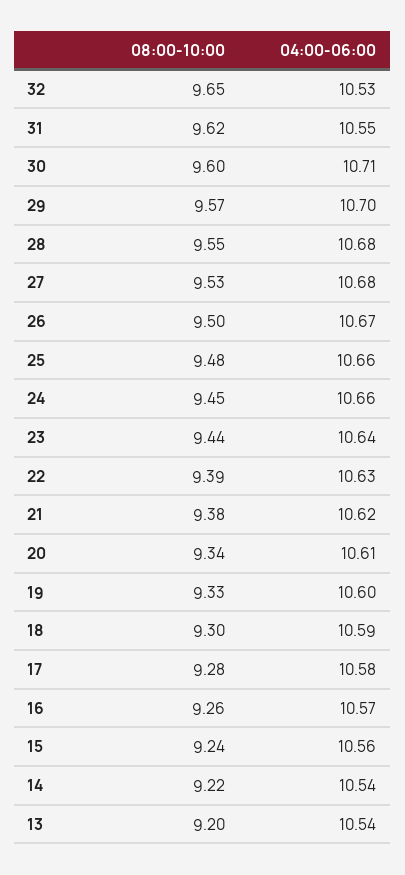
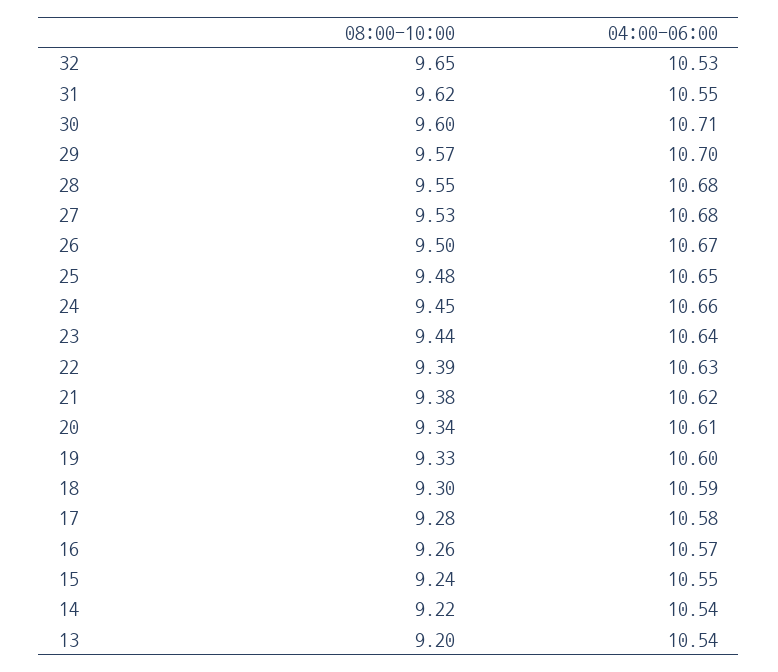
04:00-06:00, 25: 10.66 -> 10.65
04:00-06:00, 15: 10.56 -> 10.55

